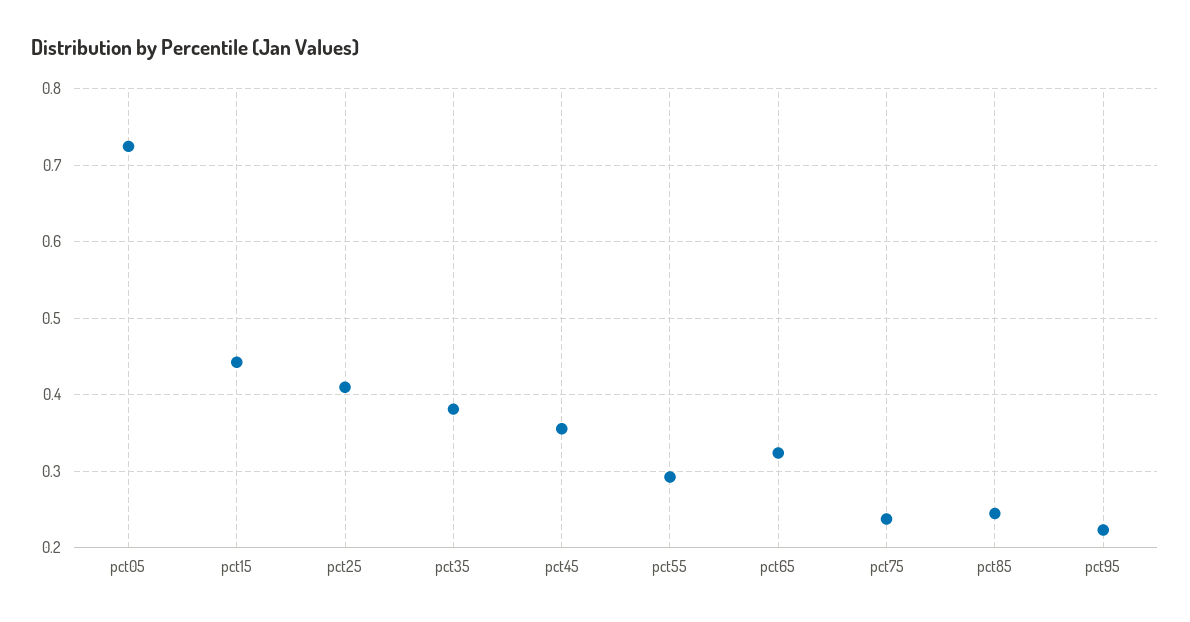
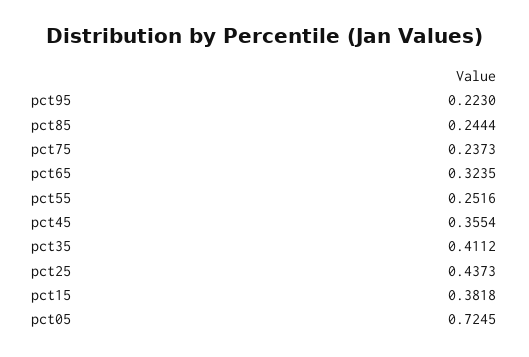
pct15: 0.44 -> 0.3818
pct25: 0.41 -> 0.4373
pct35: 0.38 -> 0.4112
pct55: 0.29 -> 0.2516

